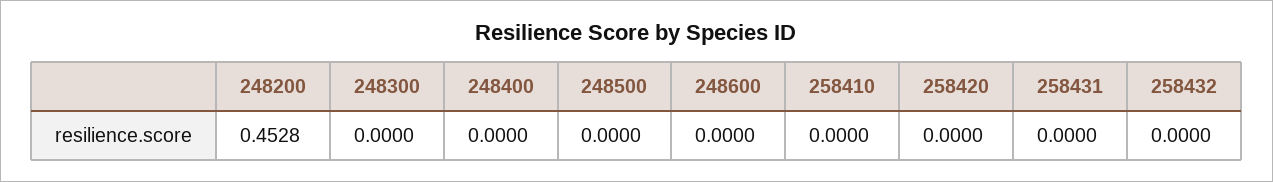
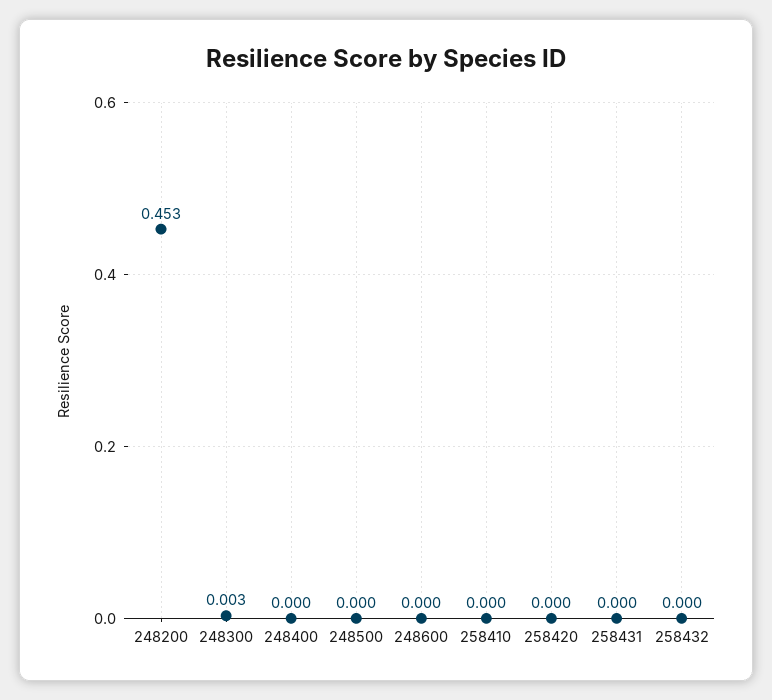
248300: 0 -> 0.003

